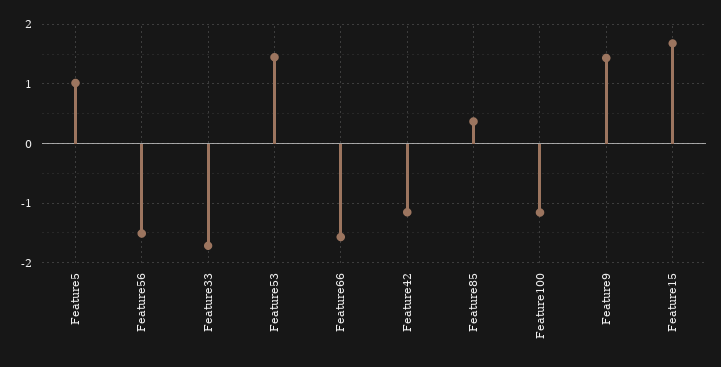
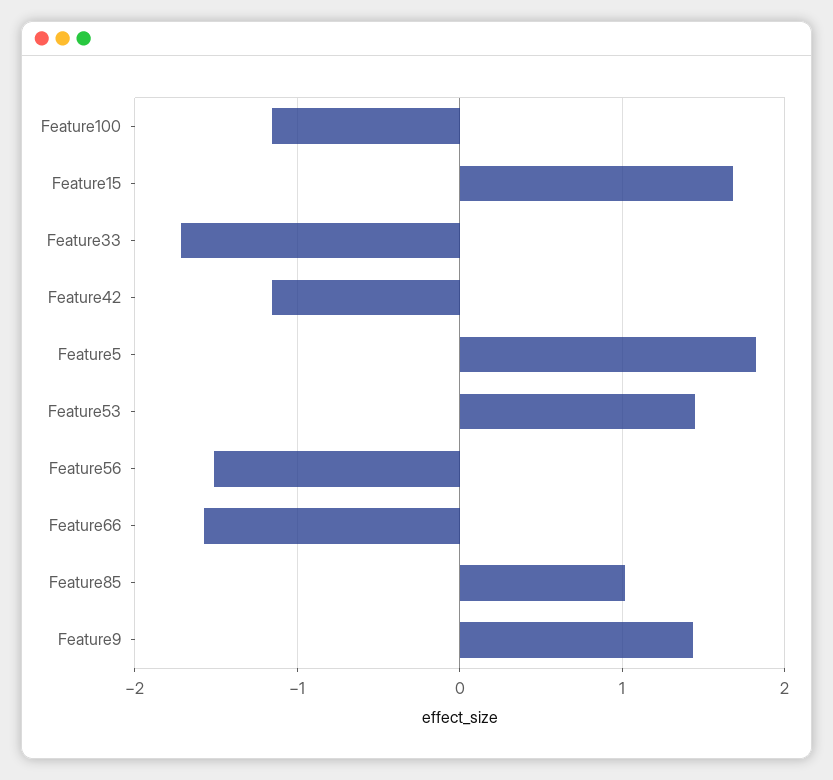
Feature5: 1 -> 1.8
Feature85: 0.4 -> 1

